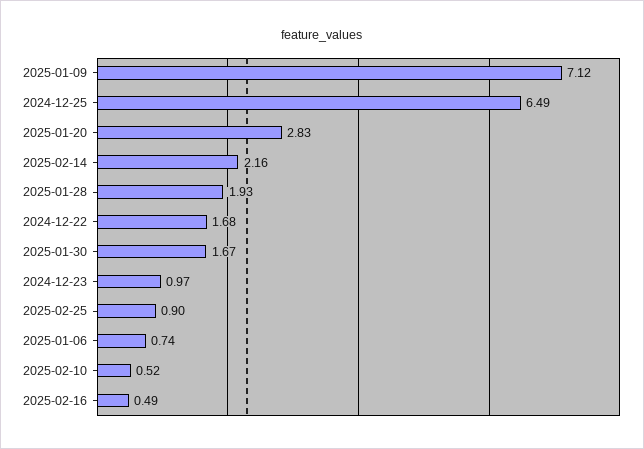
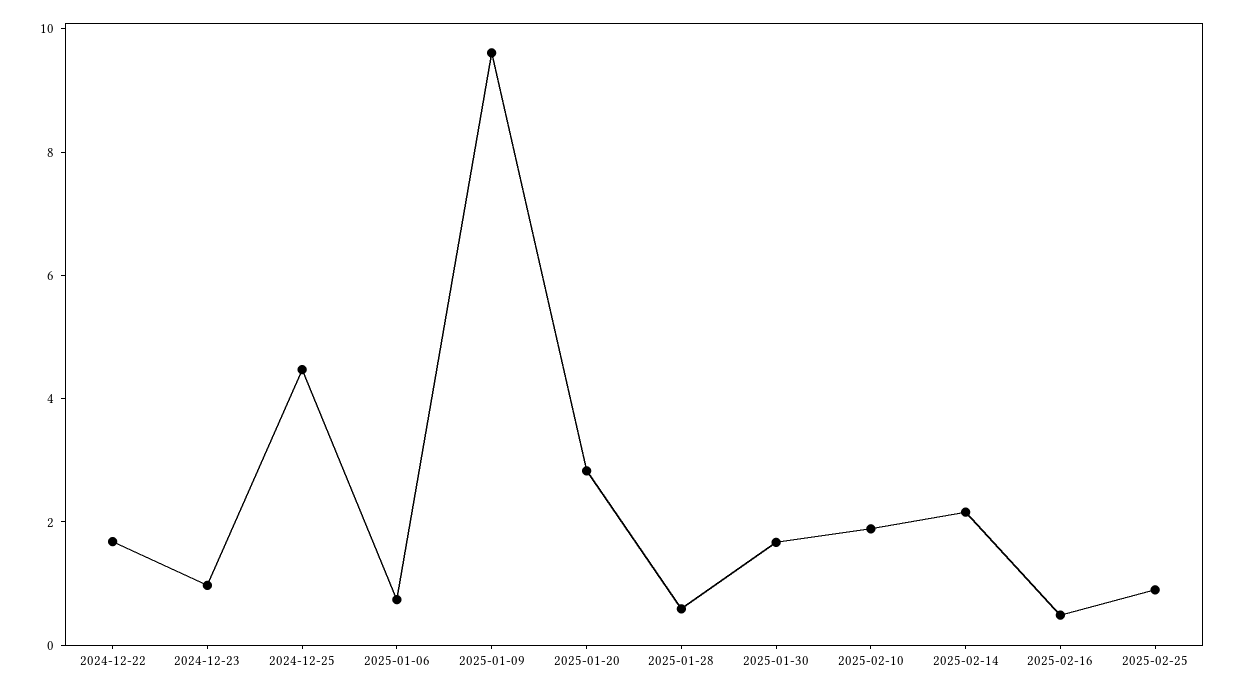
2025-01-09: 7.12 -> 9.5
2024-12-25: 6.49 -> 4.5
2025-01-28: 1.93 -> 0.5
2025-02-10: 0.52 -> 2

